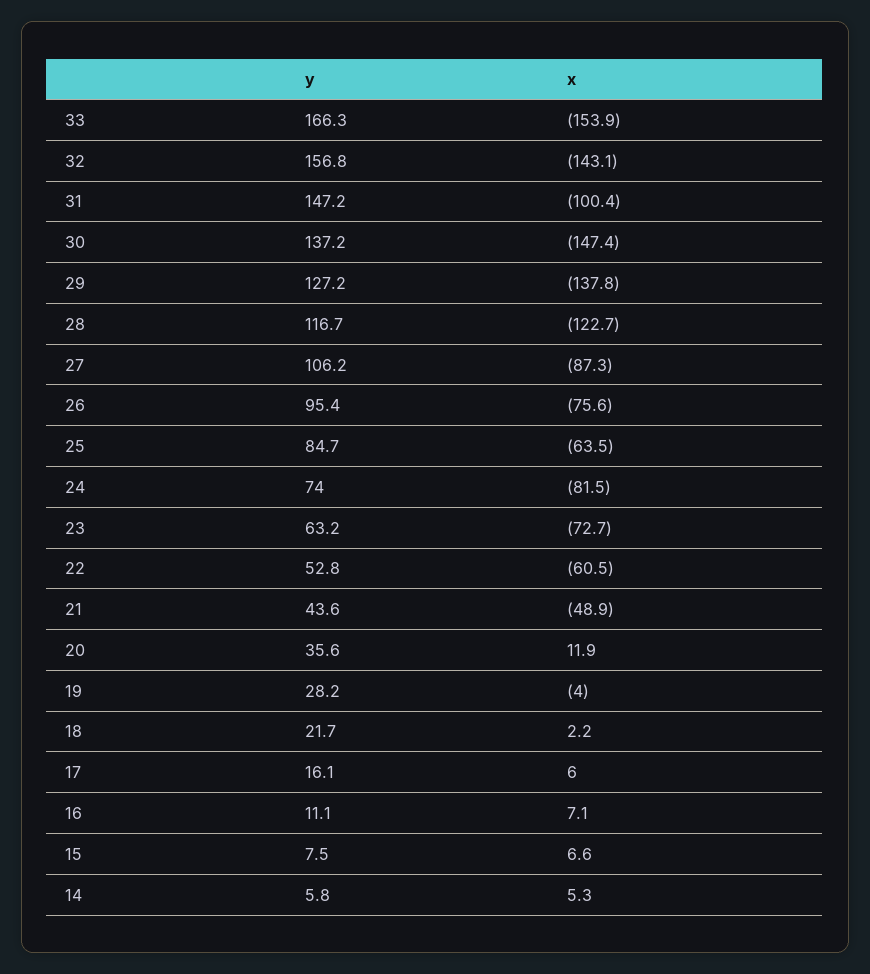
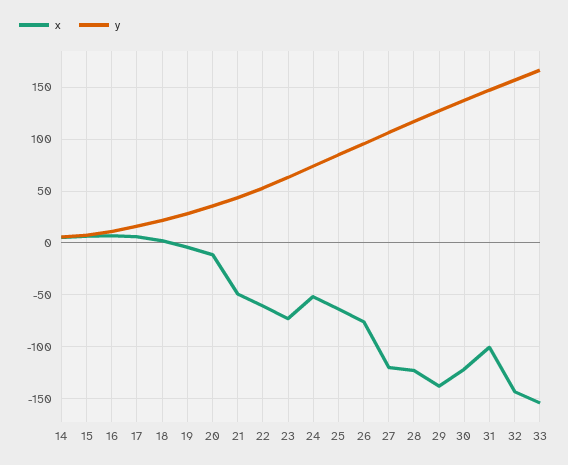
x, 30: -147.4 -> -120
x, 27: -87.3 -> -120
x, 24: -81.5 -> -50
x, 20: 11.9 -> -10

